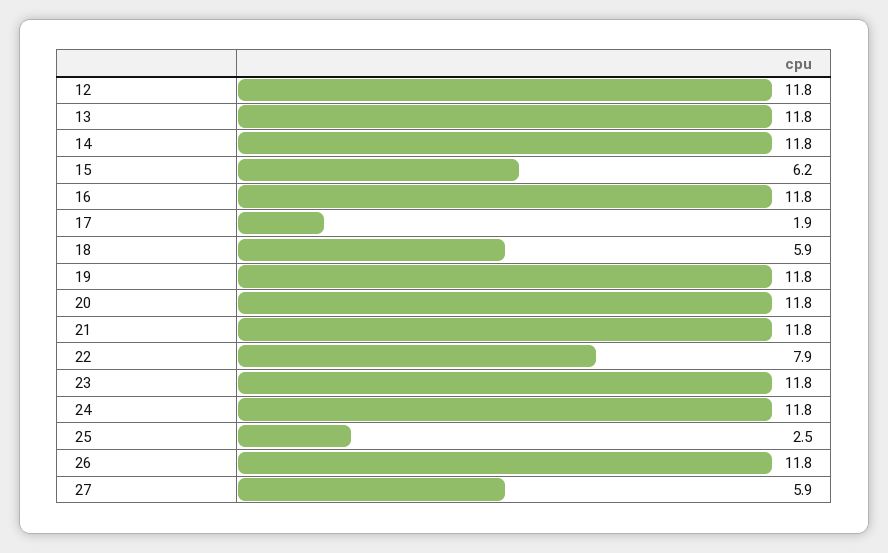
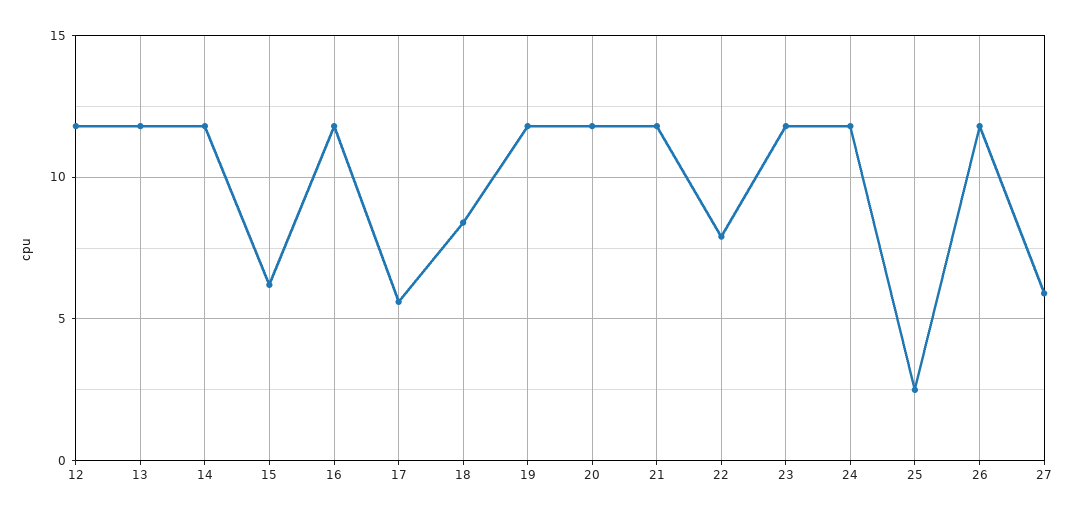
17: 1.9 -> 5.5
18: 5.9 -> 8.5

